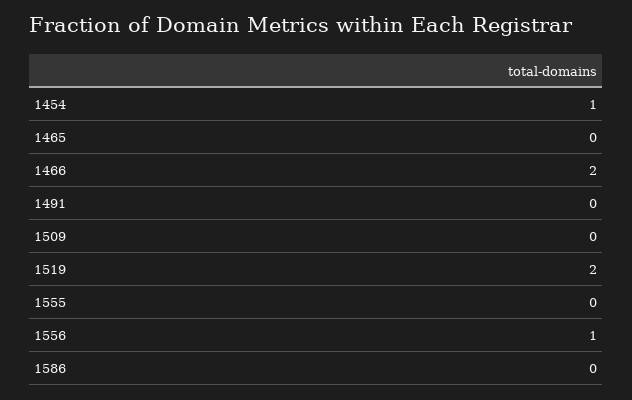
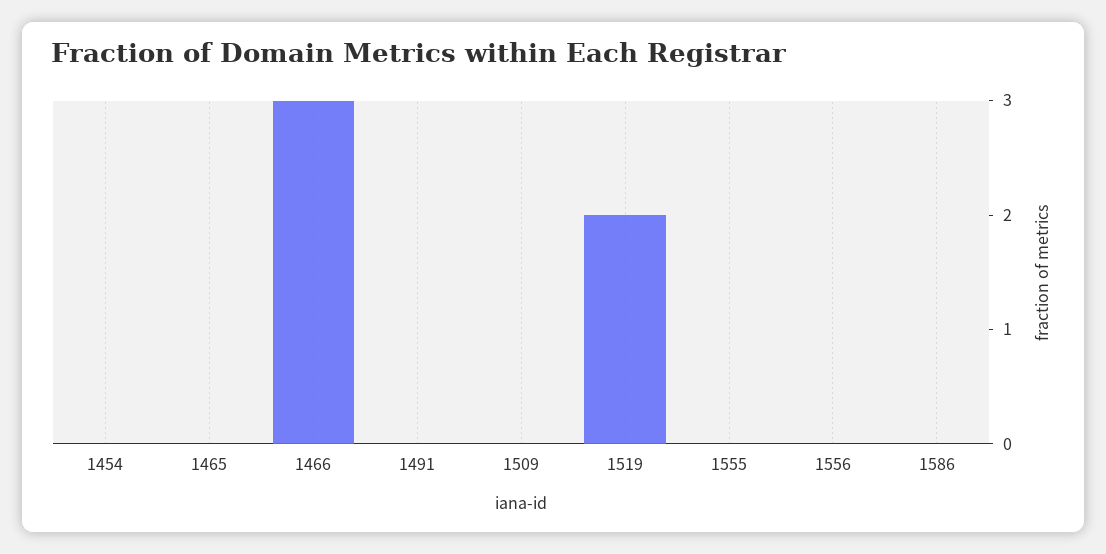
1454: 1 -> 0
1466: 2 -> 3
1556: 1 -> 0

